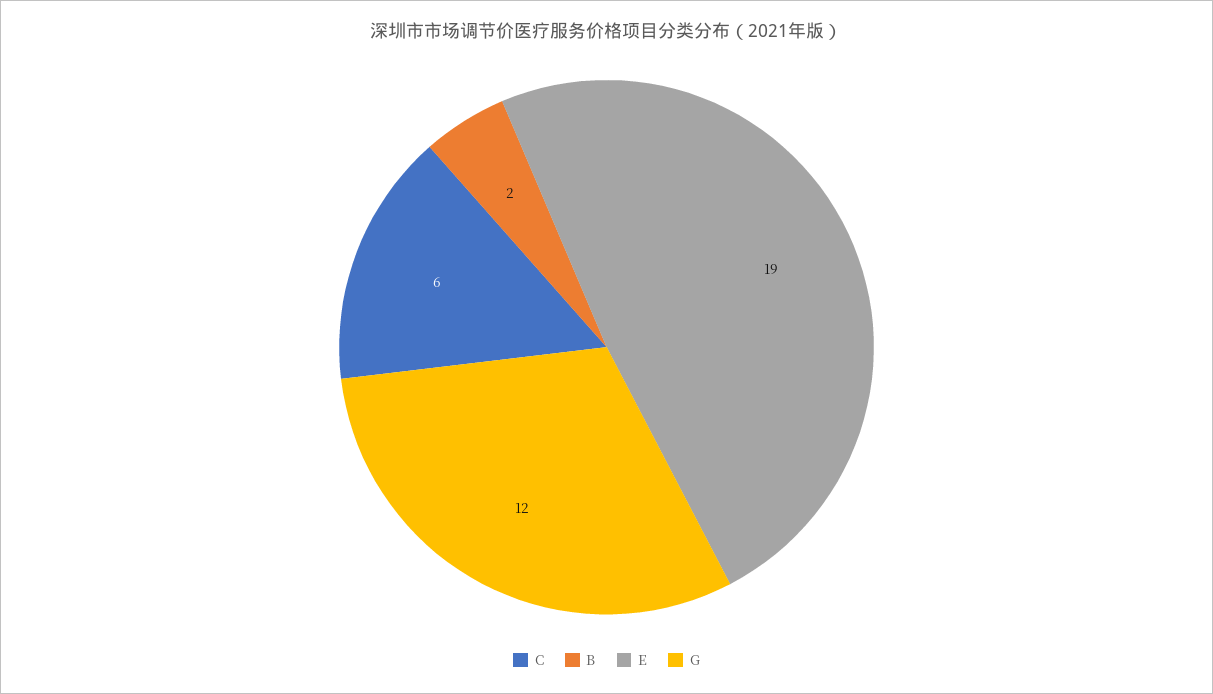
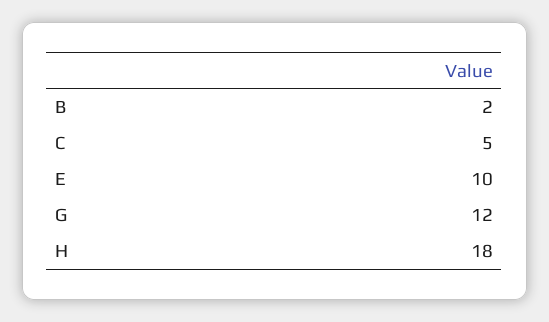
C: 6 -> 5
E: 19 -> 10
H: none -> 18

